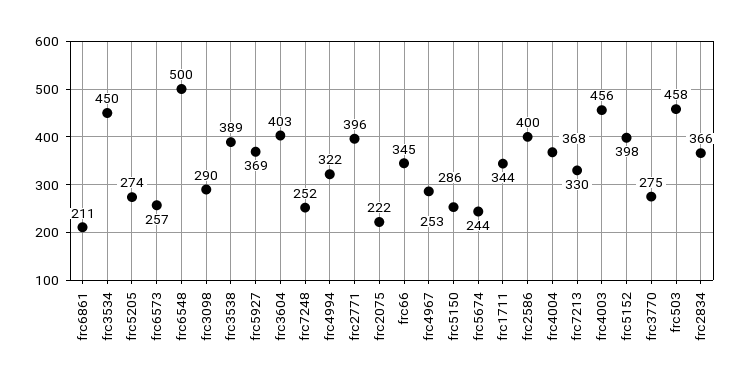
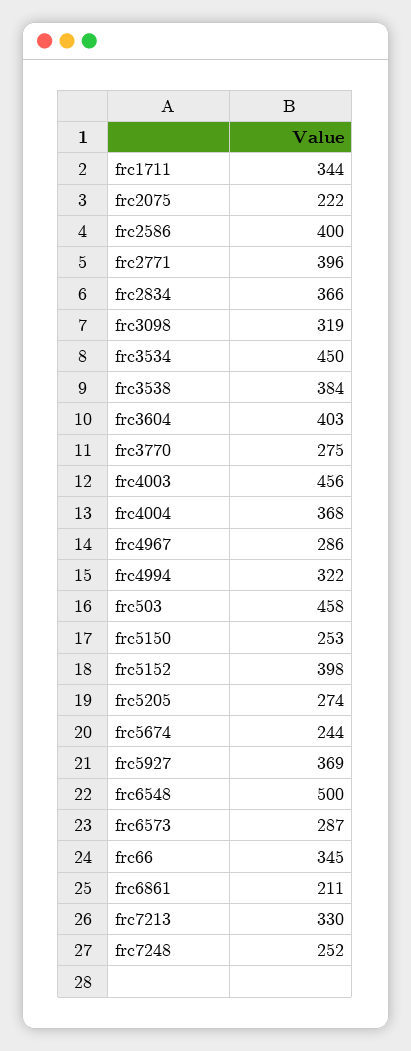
frc6573: 257 -> 287
frc3098: 290 -> 319
frc3538: 389 -> 384

